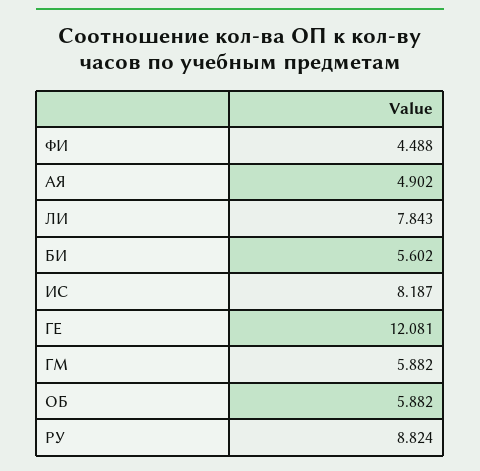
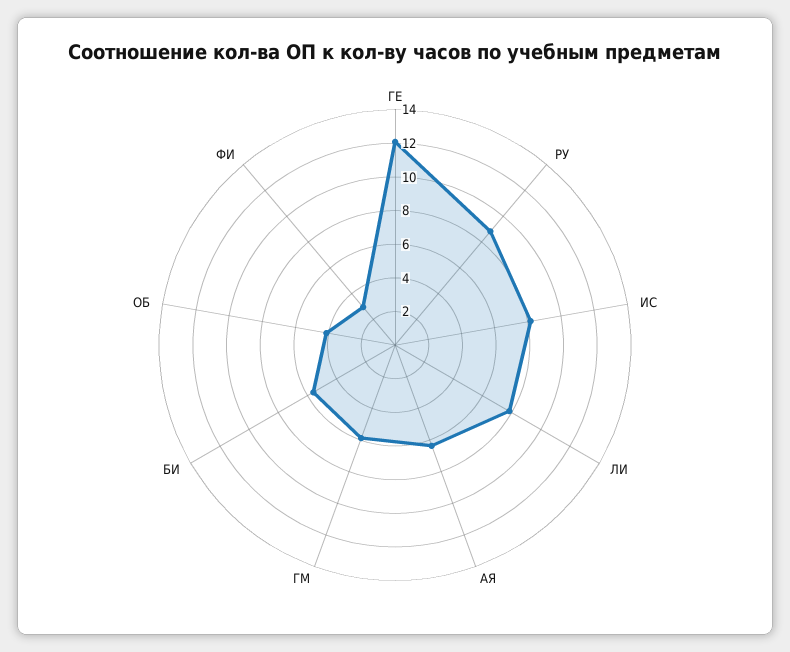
ФИ: 4.488 -> 3
АЯ: 4.902 -> 6.5
ОБ: 5.882 -> 4

